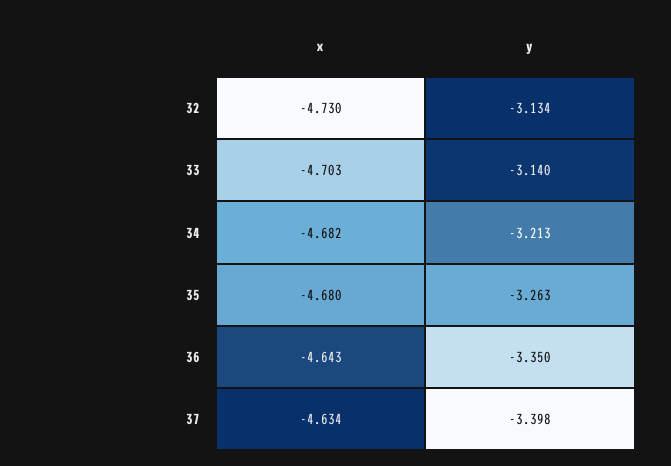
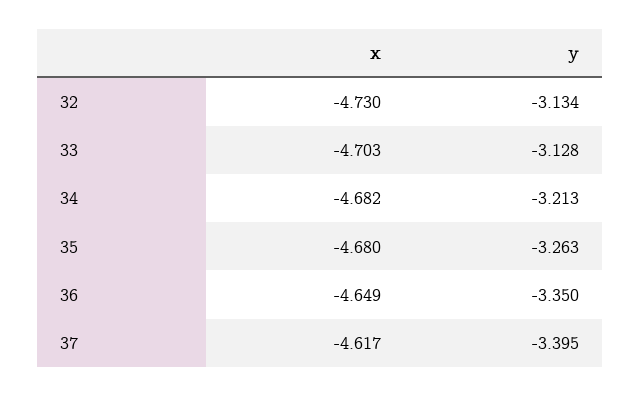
y, 33: -3.14 -> -3.128
x, 36: -4.643 -> -4.649
x, 37: -4.634 -> -4.617
y, 37: -3.398 -> -3.395

